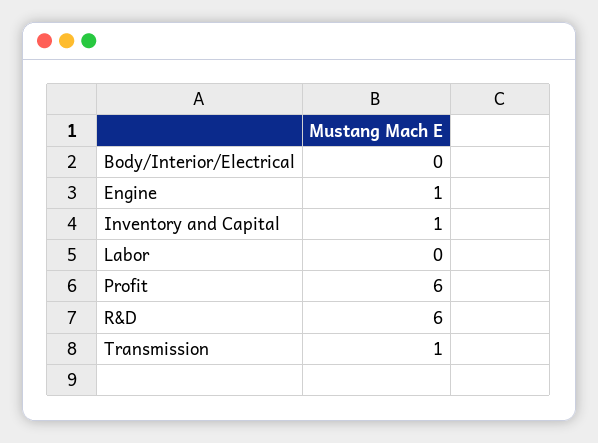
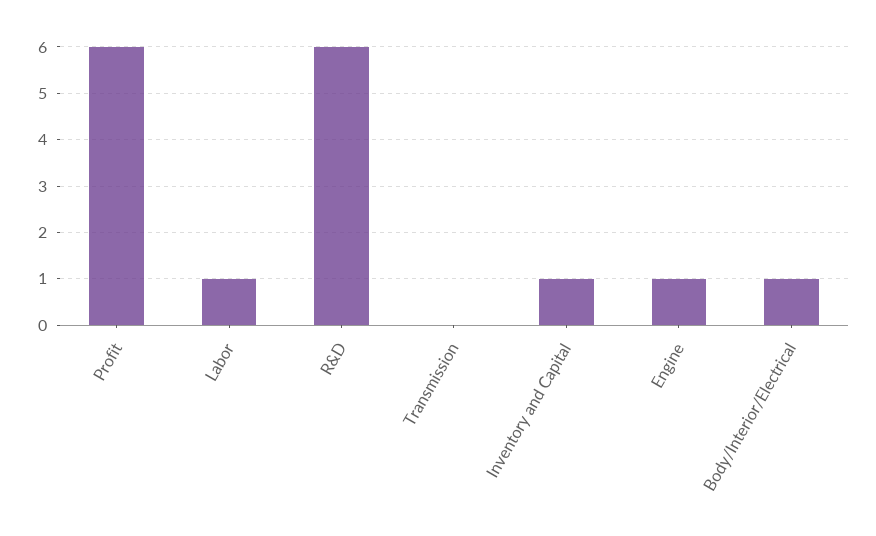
Body/Interior/Electrical: 0 -> 1
Labor: 0 -> 1
Transmission: 1 -> 0

